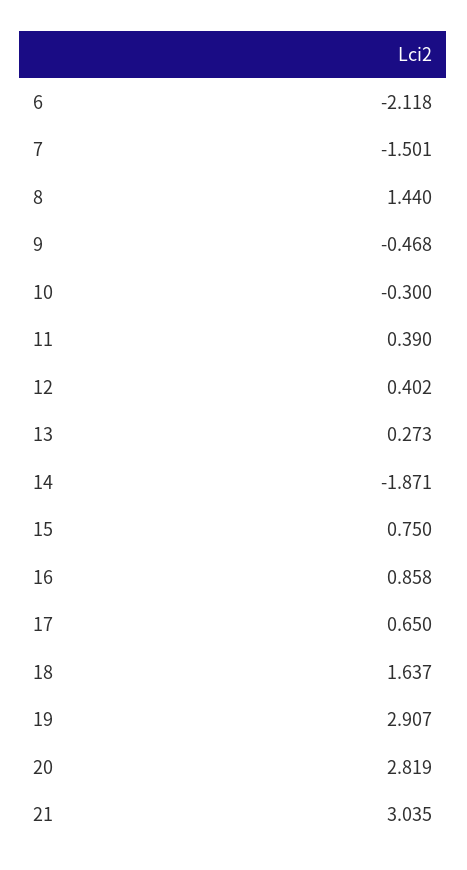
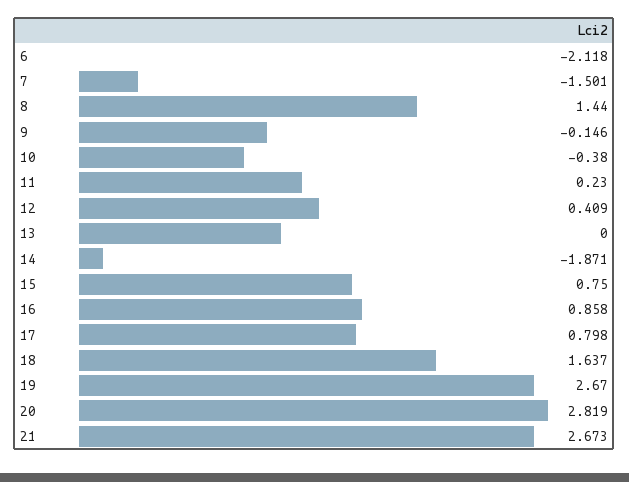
9: -0.468 -> -0.146
10: -0.3 -> -0.38
11: 0.39 -> 0.23
12: 0.402 -> 0.409
13: 0.273 -> 0
17: 0.65 -> 0.798
19: 2.907 -> 2.67
21: 3.035 -> 2.673

